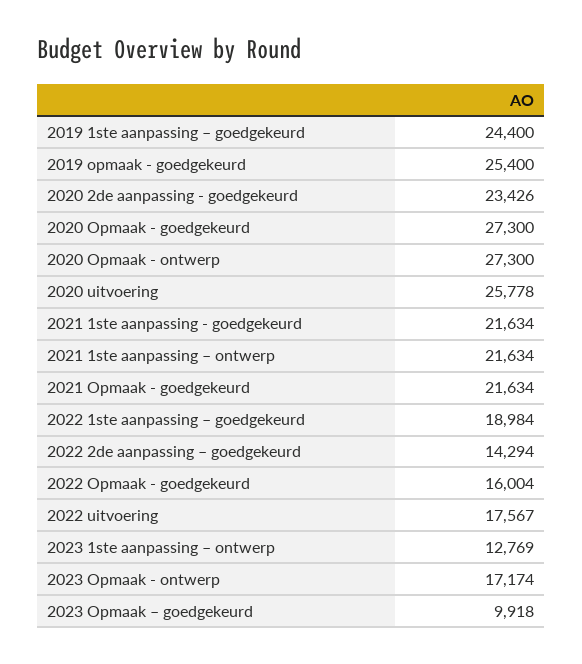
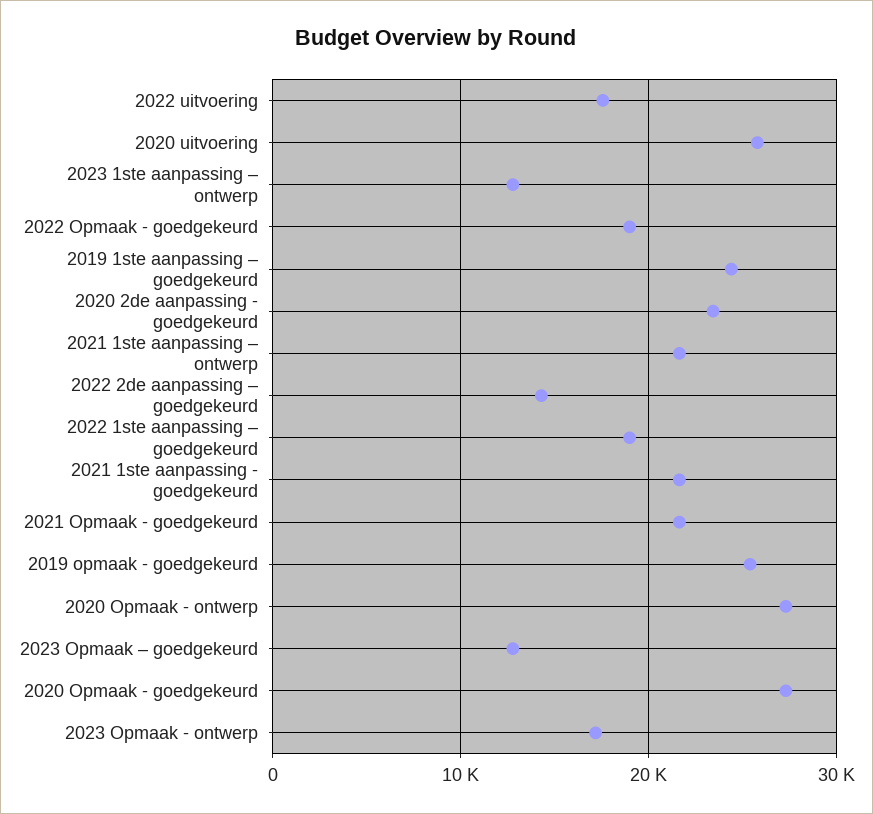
2022 Opmaak - goedgekeurd: 16004 -> 19000
2023 Opmaak – goedgekeurd: 9918 -> 13000

